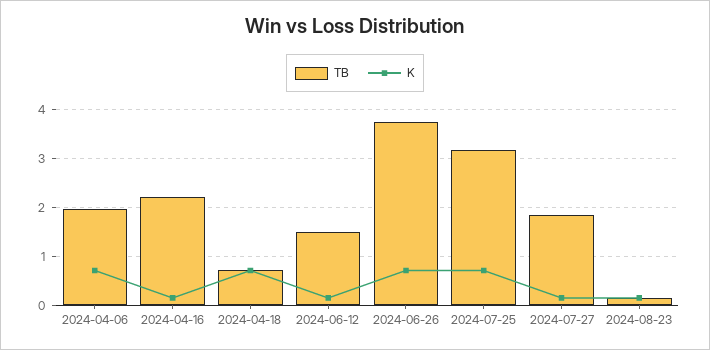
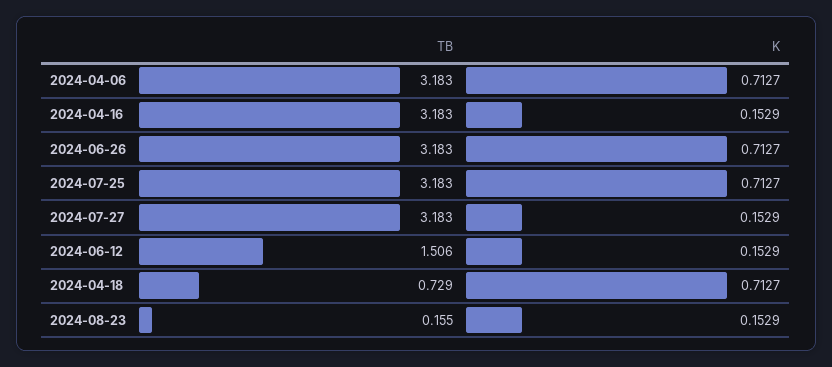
TB, 2024-04-06: 2 -> 3.183
TB, 2024-04-16: 2.2 -> 3.183
TB, 2024-06-26: 3.8 -> 3.183
TB, 2024-07-27: 1.8 -> 3.183

